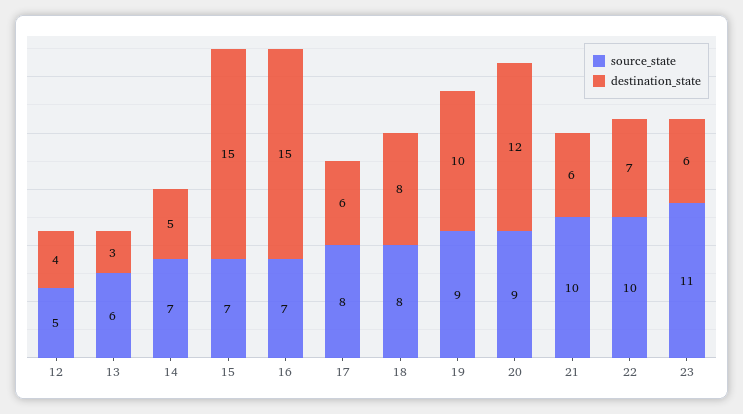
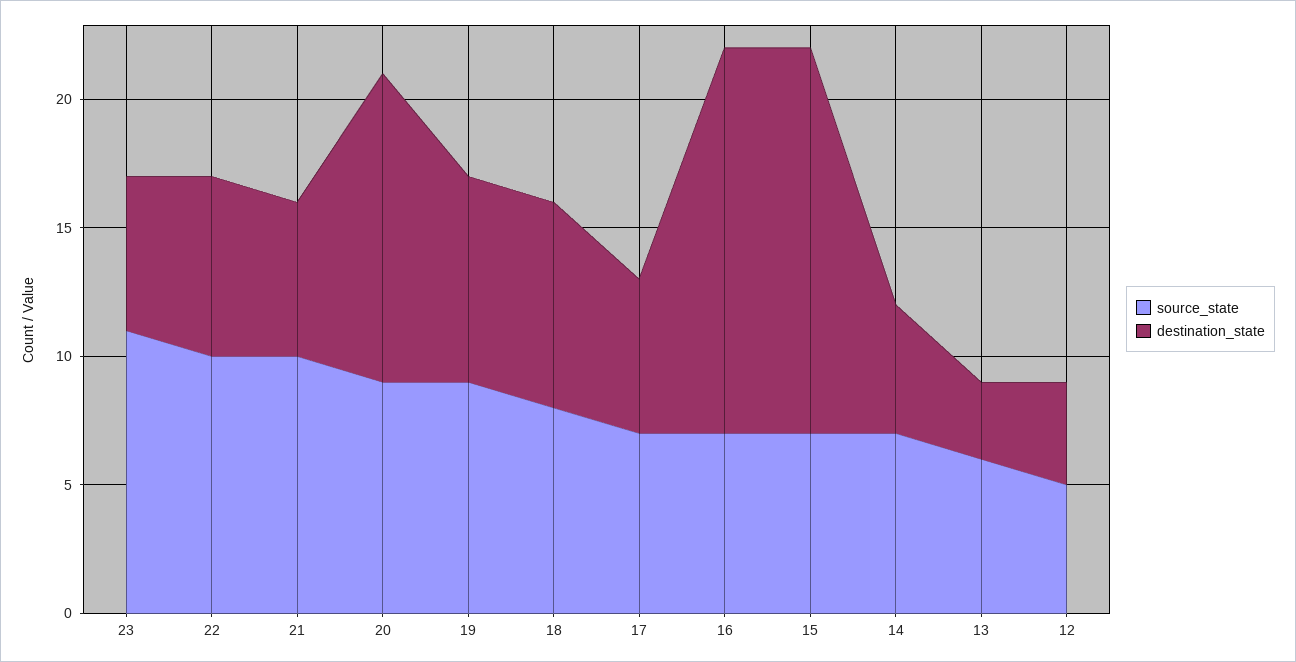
source_state, 17: 8 -> 7
destination_state, 19: 10 -> 8

